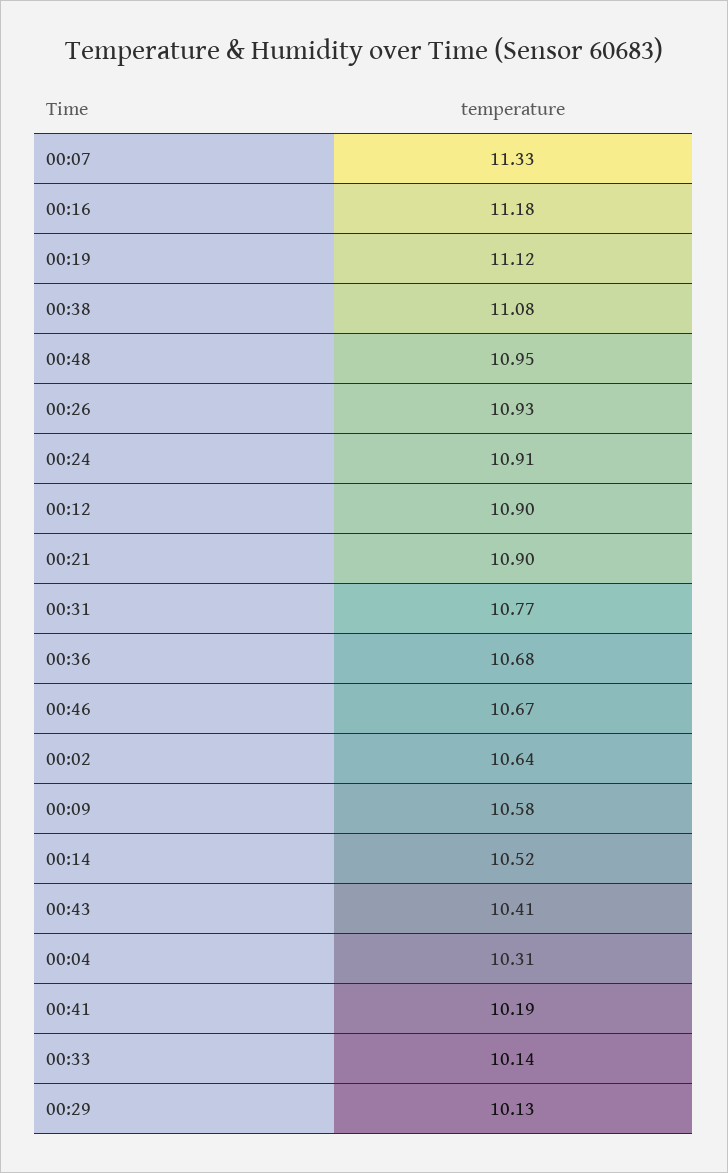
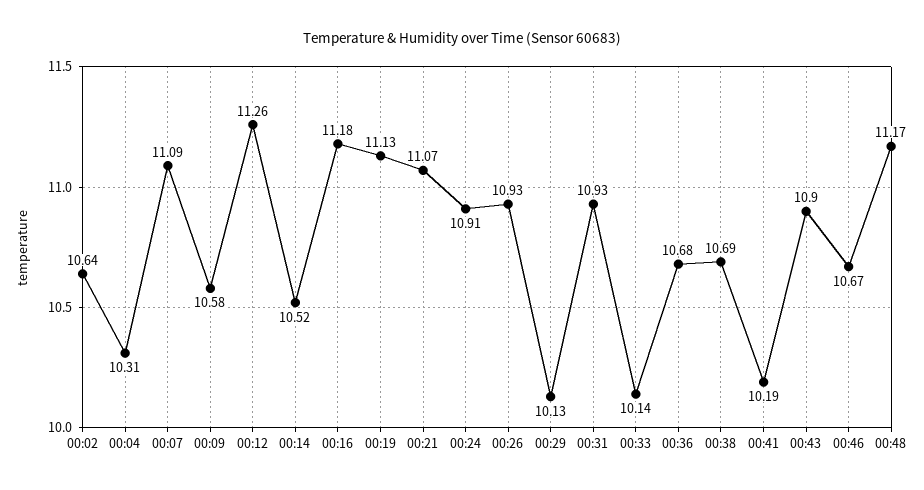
00:07: 11.33 -> 11.09
00:19: 11.12 -> 11.13
00:38: 11.08 -> 10.69
00:48: 10.95 -> 11.17
00:12: 10.9 -> 11.26
00:21: 10.9 -> 11.07
00:31: 10.77 -> 10.93
00:43: 10.41 -> 10.9

